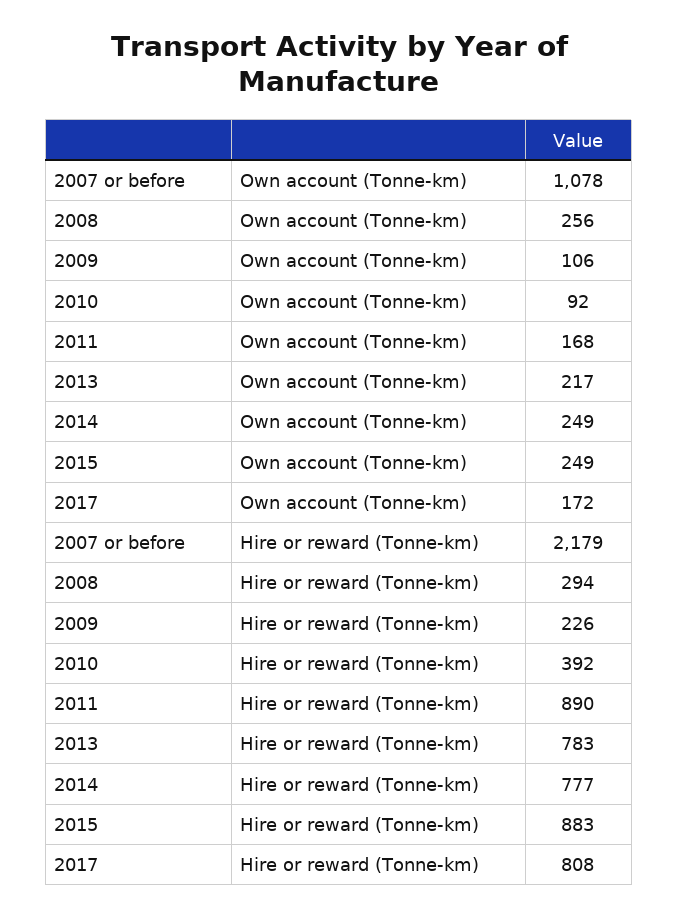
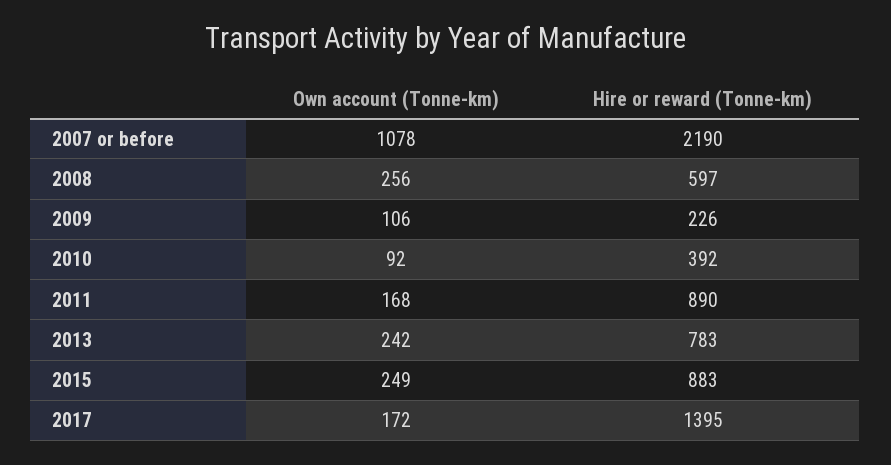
2013, Own account (Tonne-km): 217 -> 242
2014, Own account (Tonne-km): 249 -> none
2007 or before, Hire or reward (Tonne-km): 2179 -> 2190
2008, Hire or reward (Tonne-km): 294 -> 597
2014, Hire or reward (Tonne-km): 777 -> none
2017, Hire or reward (Tonne-km): 808 -> 1395

